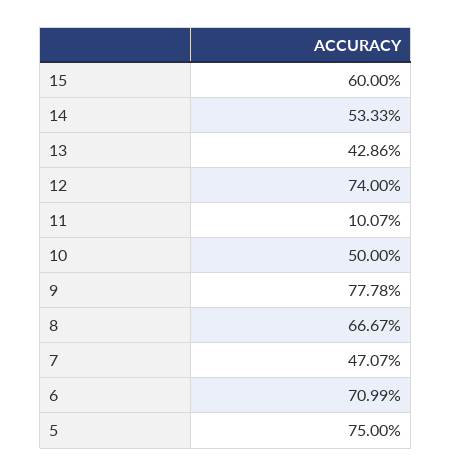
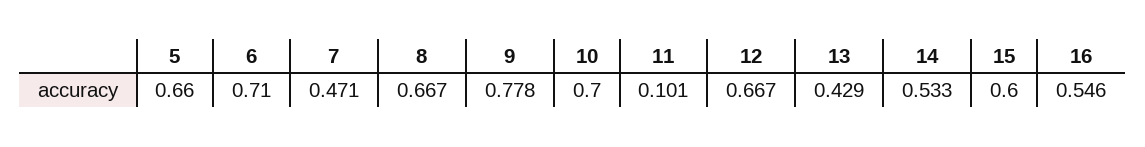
12: 0.74 -> 0.667
10: 0.5 -> 0.7
5: 0.75 -> 0.66
16: none -> 0.546

